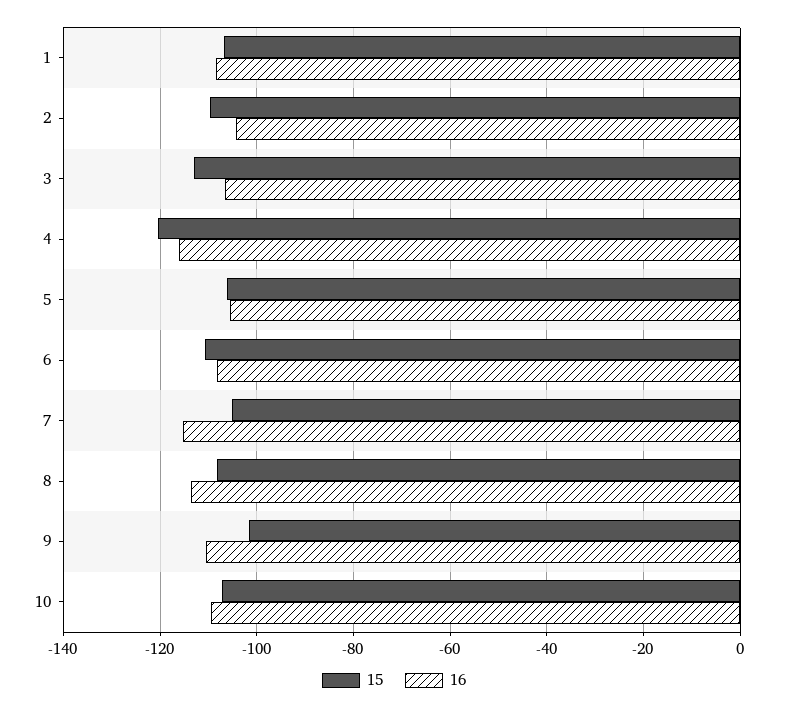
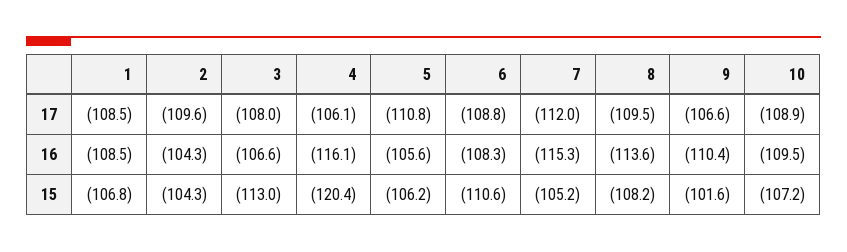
15, 2: -110 -> -104.3
17, 1: none -> -108.5
17, 2: none -> -109.6
17, 3: none -> -108
17, 4: none -> -106.1
17, 5: none -> -110.8
17, 6: none -> -108.8
17, 7: none -> -112
17, 8: none -> -109.5
17, 9: none -> -106.6
17, 10: none -> -108.9

